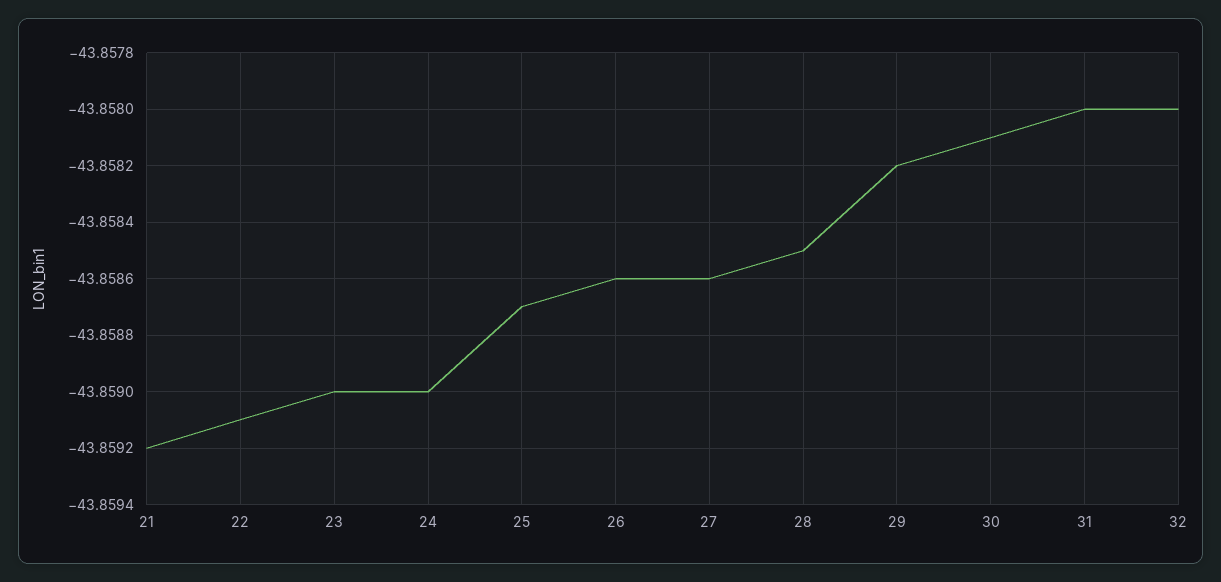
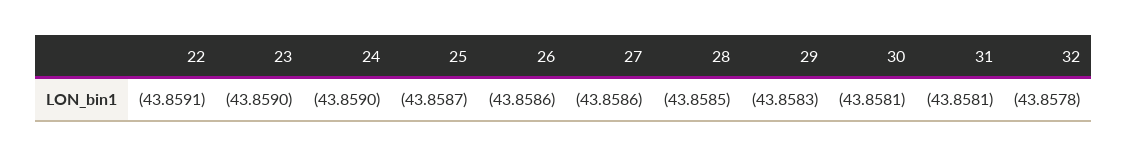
21: -43.8592 -> none
29: -43.8582 -> -43.8583
31: -43.858 -> -43.8581
32: -43.858 -> -43.8578

